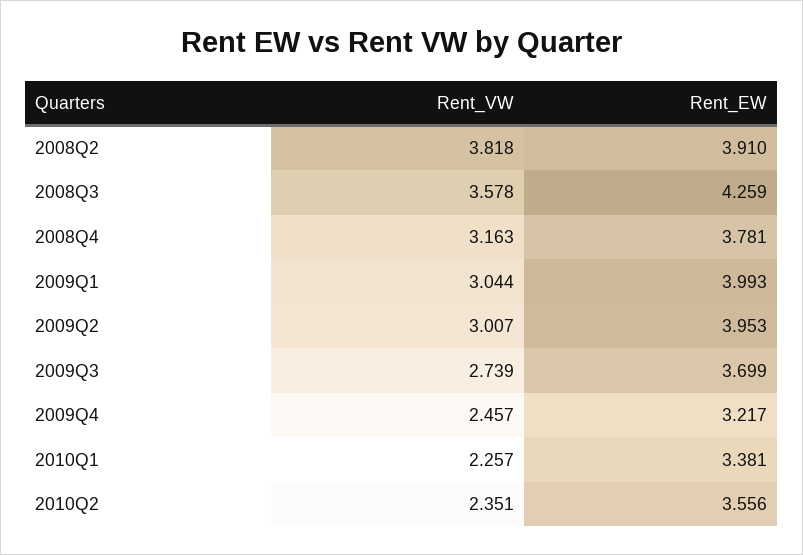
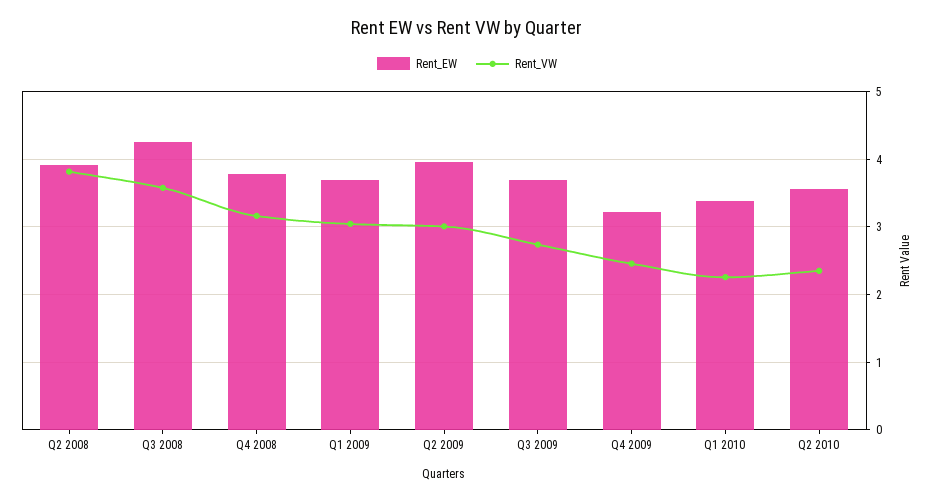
Rent_EW, 2009Q1: 3.993 -> 3.7

